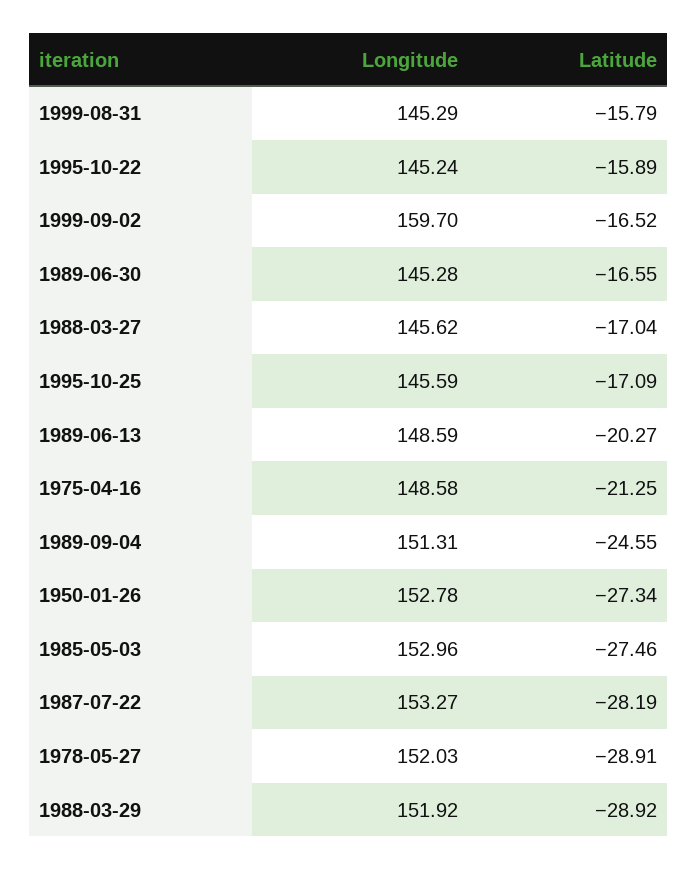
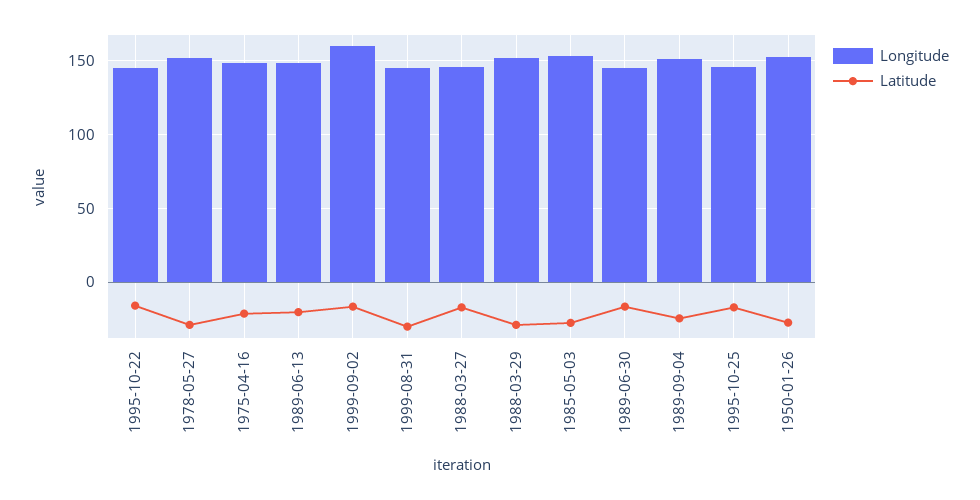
Latitude, 1999-08-31: -15.79 -> -30
Longitude, 1987-07-22: 153.27 -> none
Latitude, 1987-07-22: -28.19 -> none

